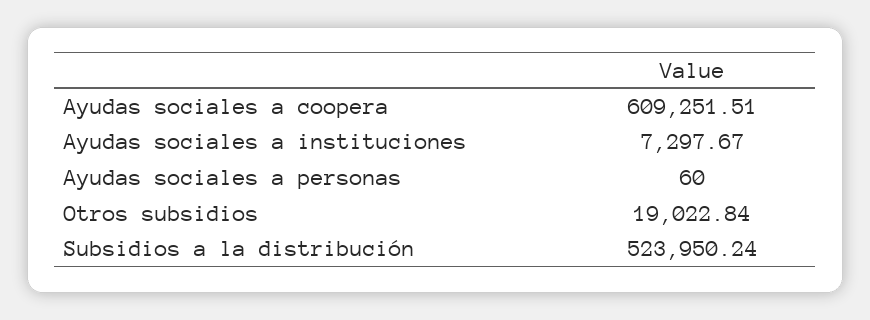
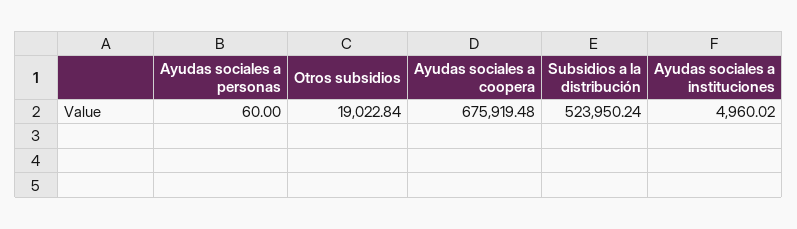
Ayudas sociales a coopera: 609251.51 -> 675919.48
Ayudas sociales a instituciones: 7297.67 -> 4960.02

